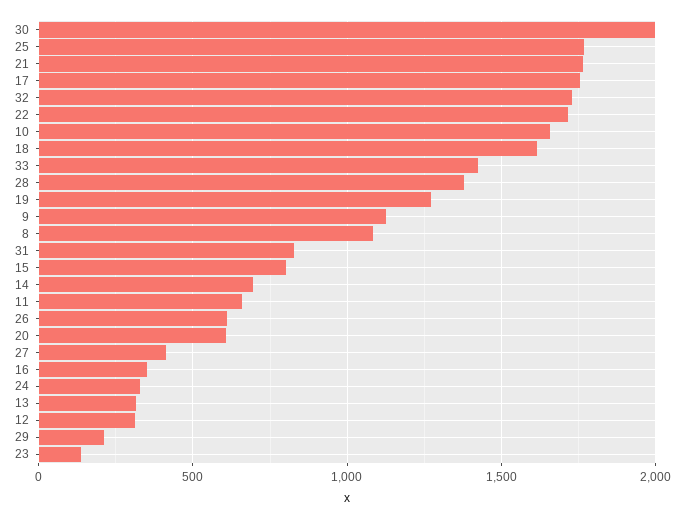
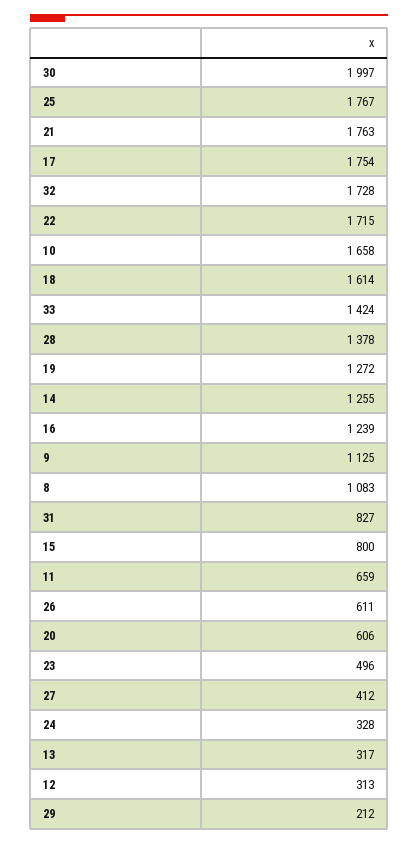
14: 700 -> 1255
16: 350 -> 1239
23: 150 -> 496

